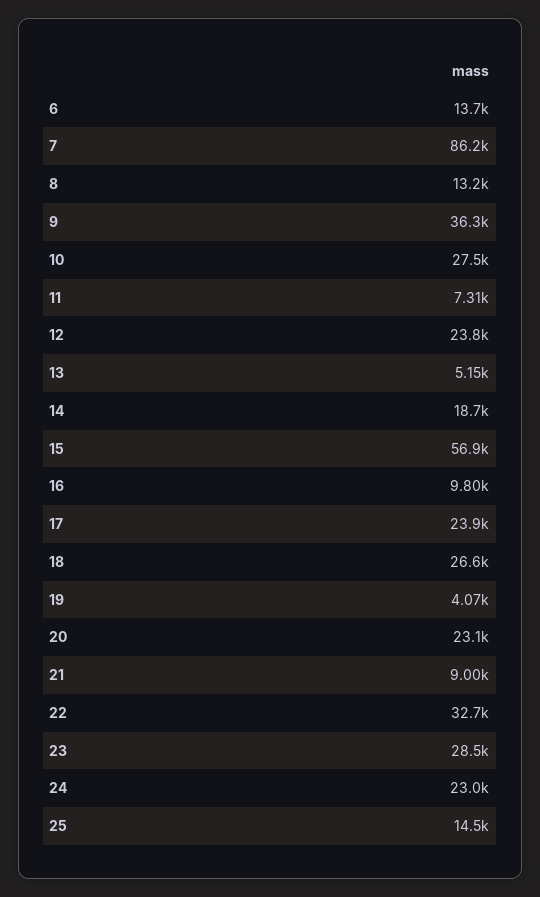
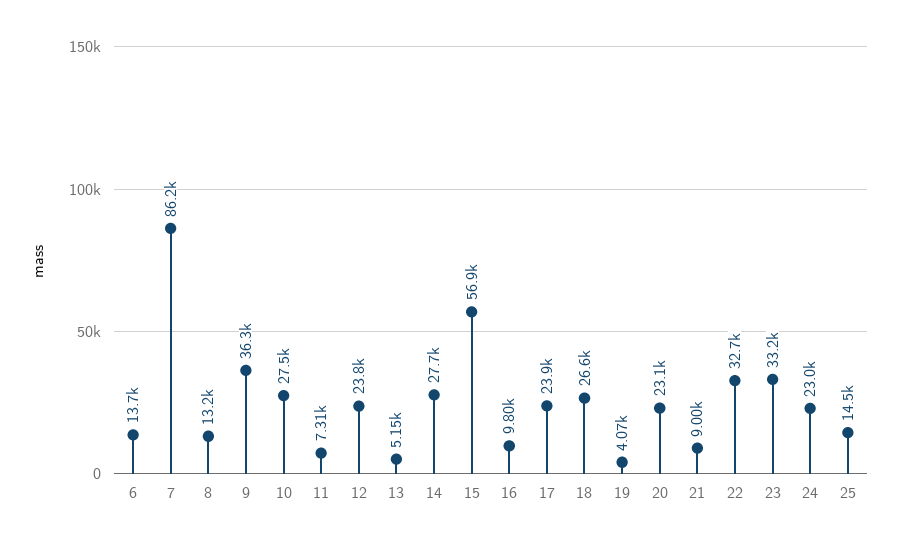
14: 18700 -> 27700
23: 28500 -> 33200

